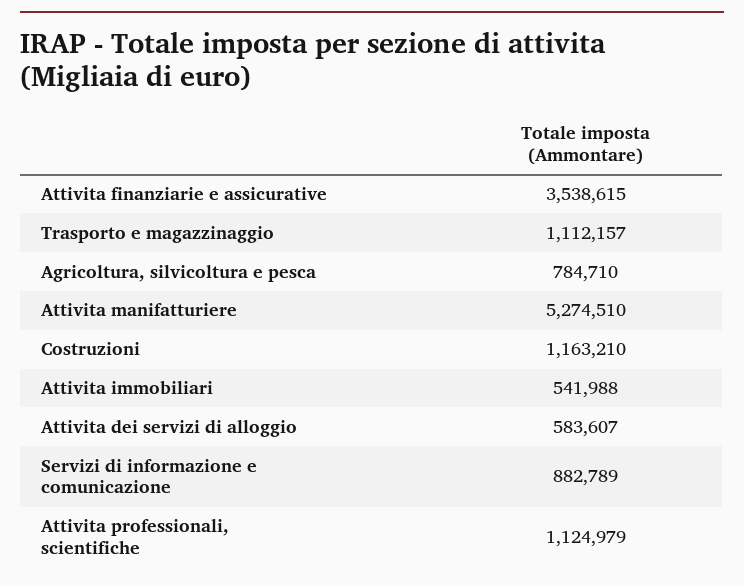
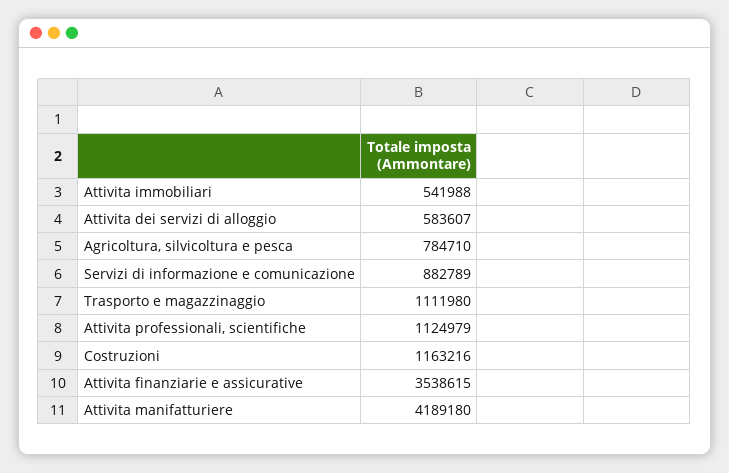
Trasporto e magazzinaggio: 1112157 -> 1111980
Attivita manifatturiere: 5274510 -> 4189180
Costruzioni: 1163210 -> 1163216

